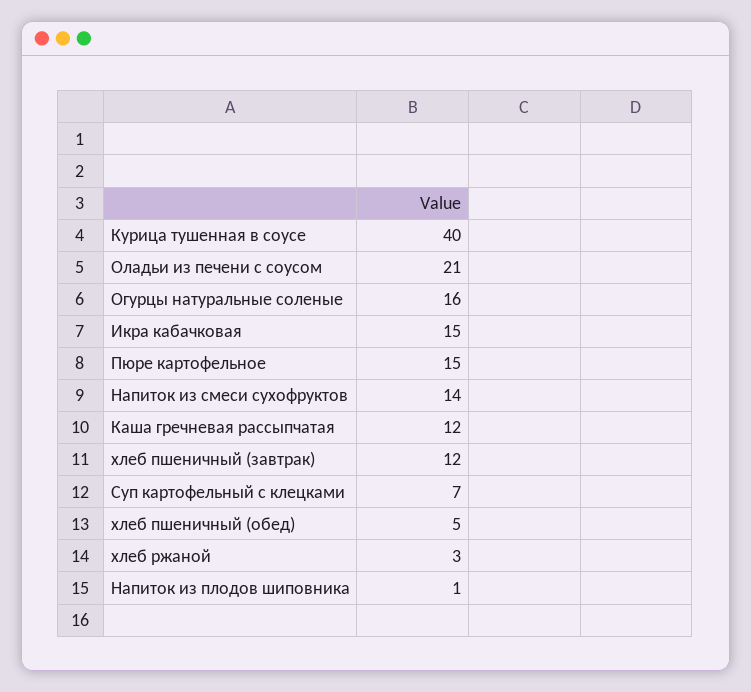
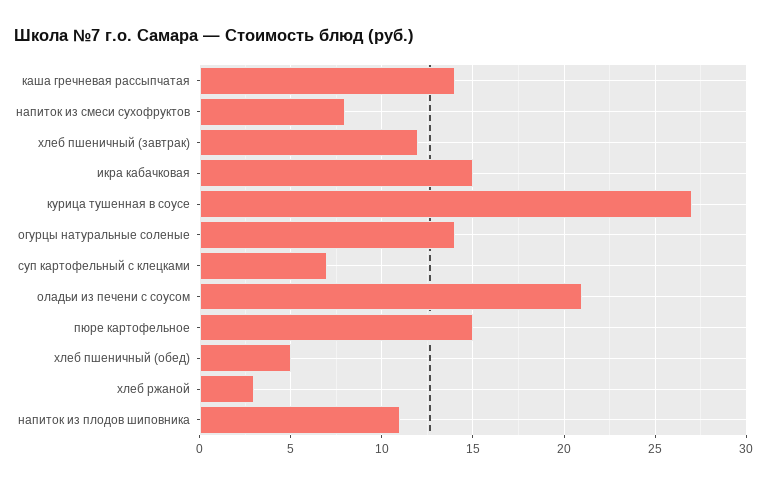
Курица тушенная в соусе: 40 -> 27
Огурцы натуральные соленые: 16 -> 14
Напиток из смеси сухофруктов: 14 -> 8
Каша гречневая рассыпчатая: 12 -> 14
Напиток из плодов шиповника: 1 -> 11

